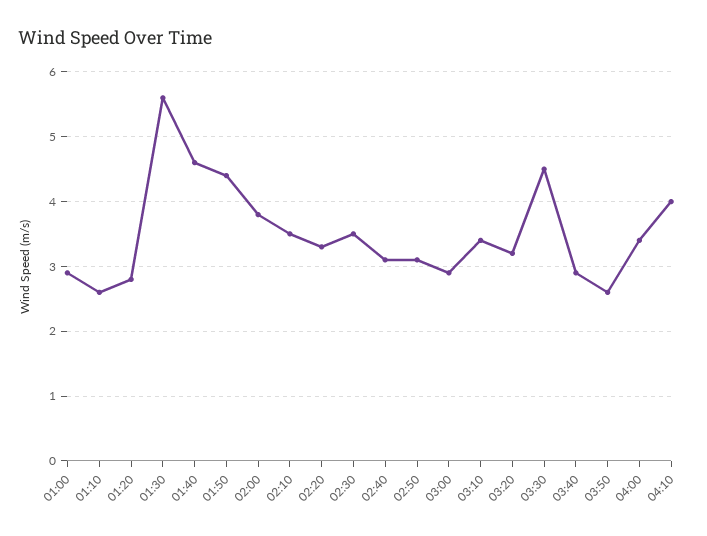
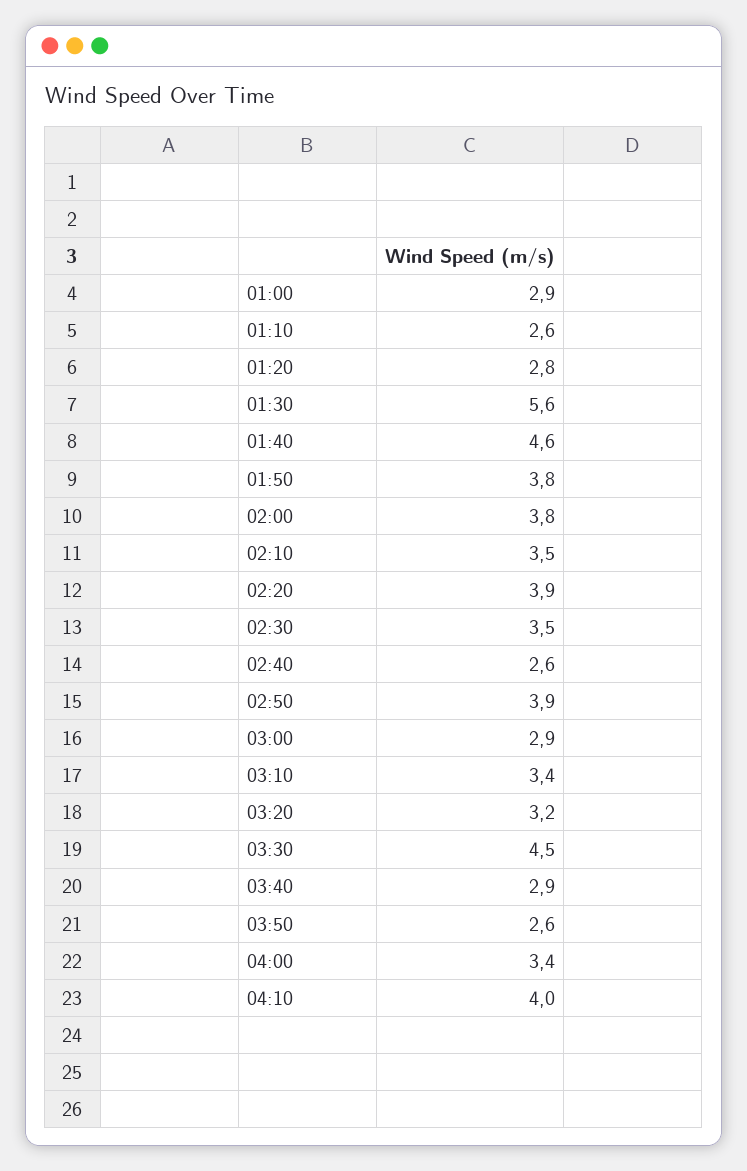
01:50: 4.4 -> 3.8
02:20: 3.3 -> 3.9
02:40: 3.1 -> 2.6
02:50: 3.1 -> 3.9

